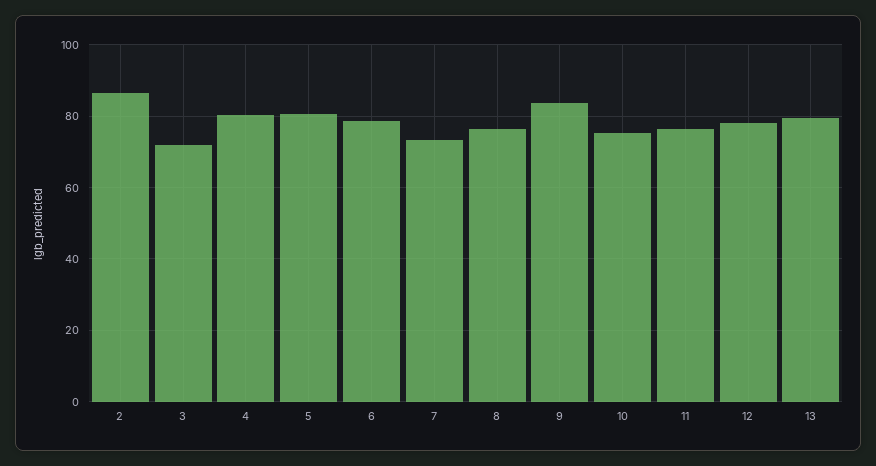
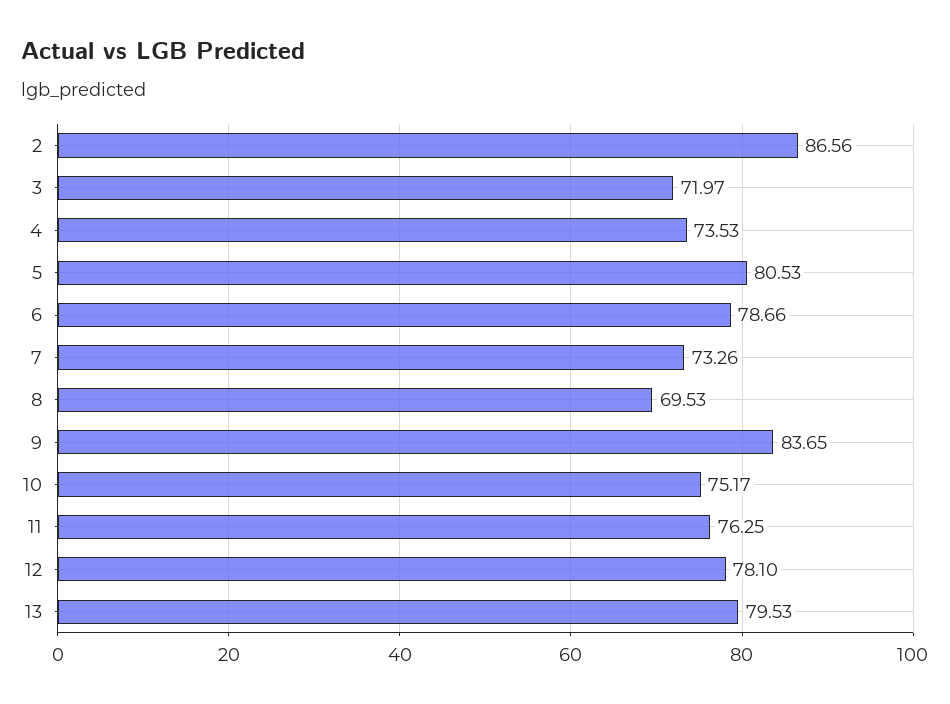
4: 80 -> 73.53
8: 76 -> 69.53

